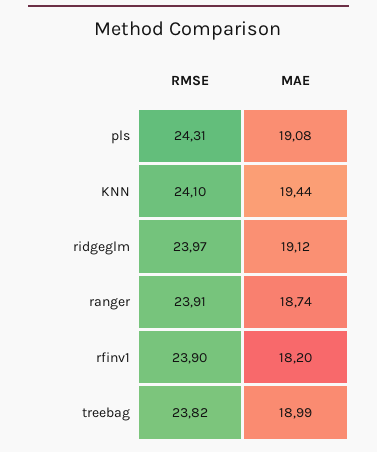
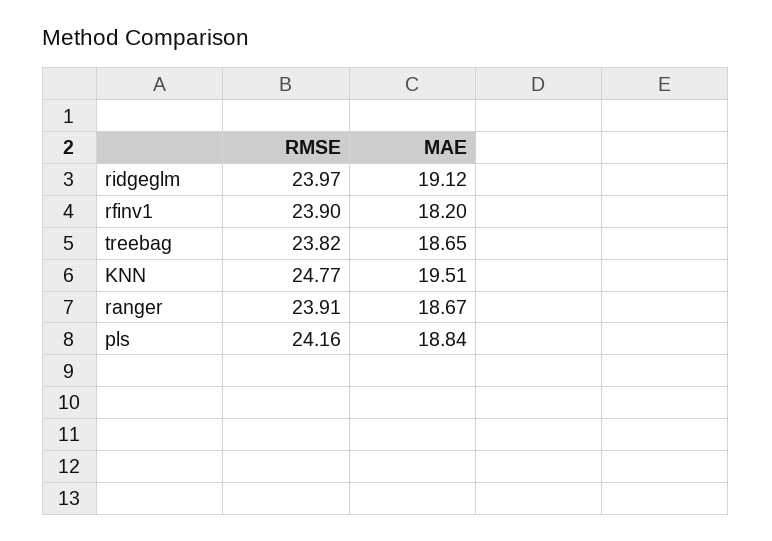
RMSE, pls: 24.31 -> 24.16
MAE, pls: 19.08 -> 18.84
RMSE, KNN: 24.1 -> 24.77
MAE, KNN: 19.44 -> 19.51
MAE, ranger: 18.74 -> 18.67
MAE, treebag: 18.99 -> 18.65

